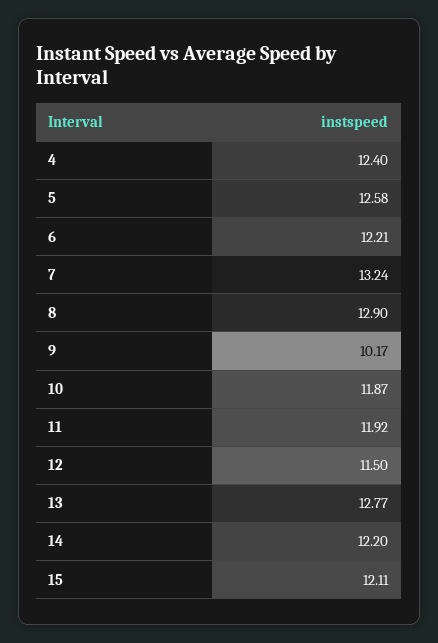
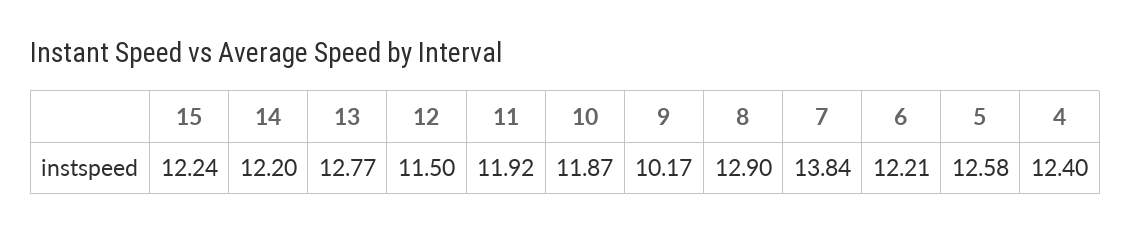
7: 13.24 -> 13.84
15: 12.11 -> 12.24

